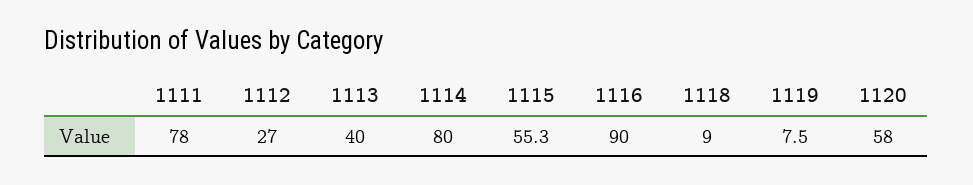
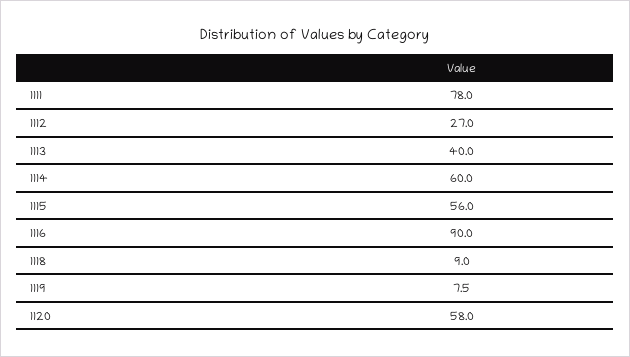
1114: 80 -> 60
1115: 55.3 -> 56

